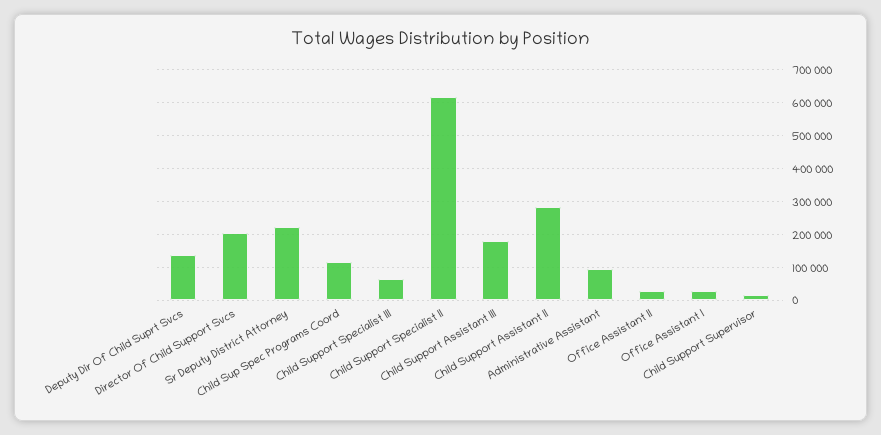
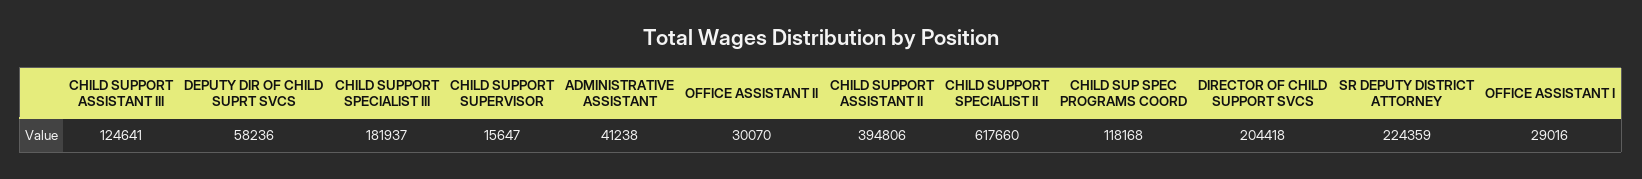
Deputy Dir Of Child Suprt Svcs: 140000 -> 58236
Child Support Specialist III: 60000 -> 181937
Child Support Assistant III: 180000 -> 124641
Child Support Assistant II: 280000 -> 394806
Administrative Assistant: 100000 -> 41238

